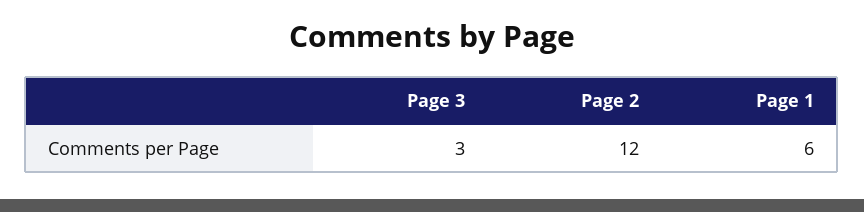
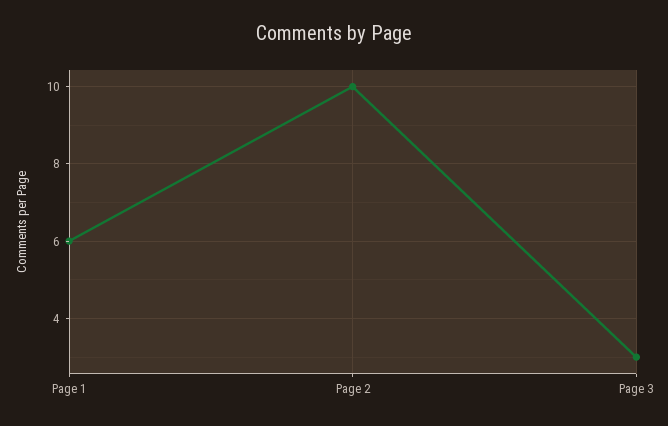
Page 2: 12 -> 10

